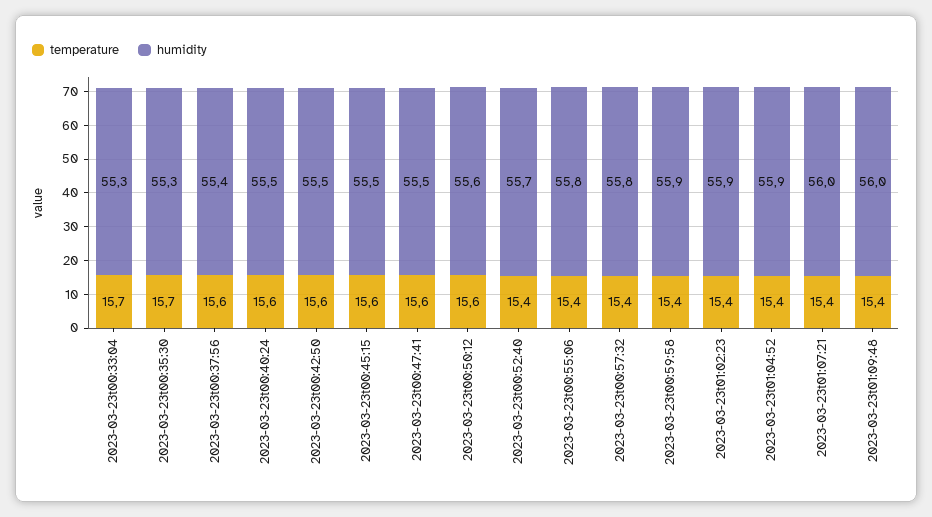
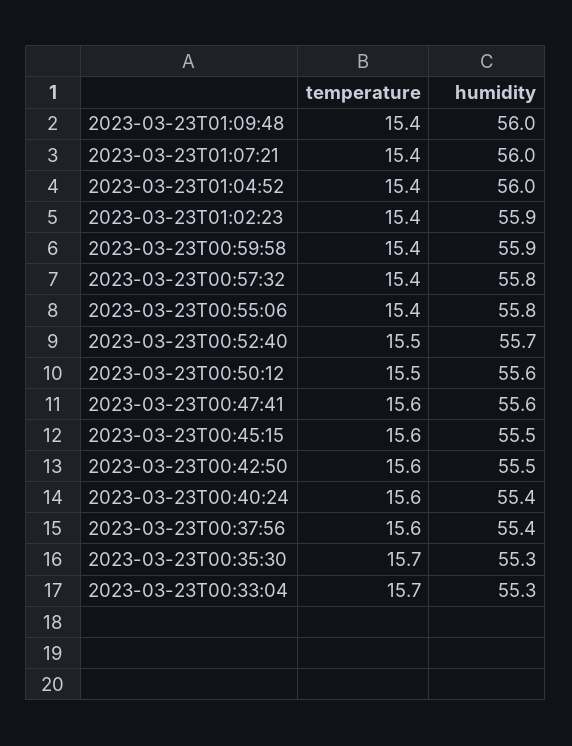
humidity, 2023-03-23t00:40:24: 55.5 -> 55.4
humidity, 2023-03-23t00:47:41: 55.5 -> 55.6
temperature, 2023-03-23t00:50:12: 15.6 -> 15.5
temperature, 2023-03-23t00:52:40: 15.4 -> 15.5
humidity, 2023-03-23t01:04:52: 55.9 -> 56

